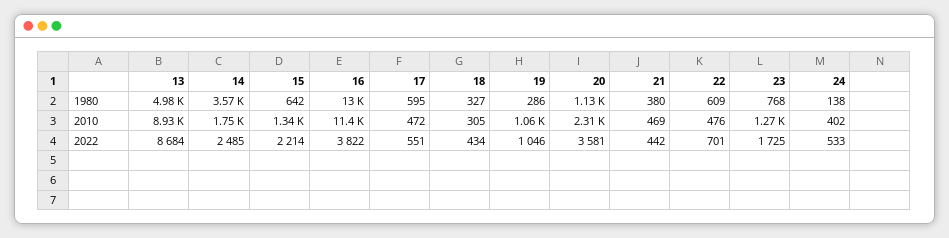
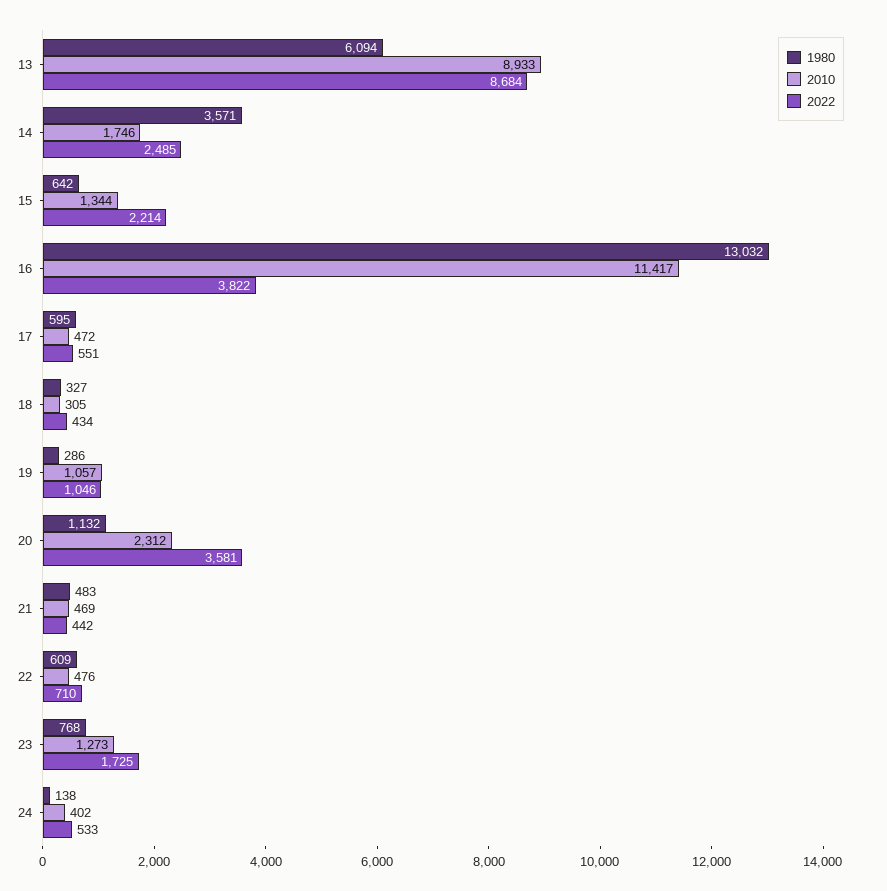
1980, 13: 4980 -> 6094
1980, 21: 380 -> 483
2022, 22: 701 -> 710

